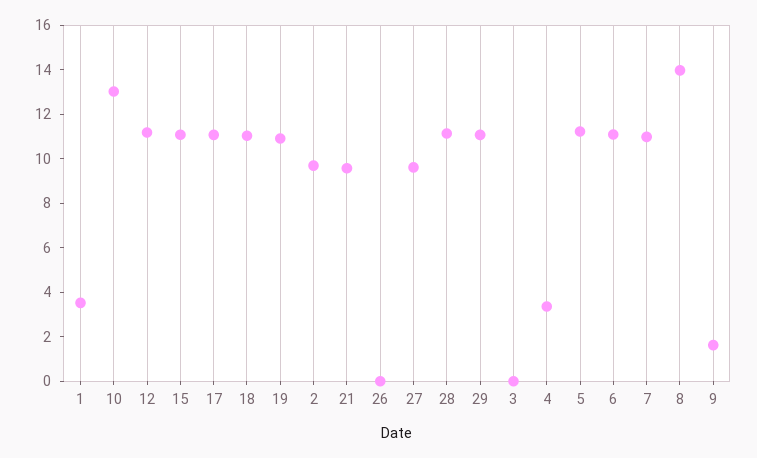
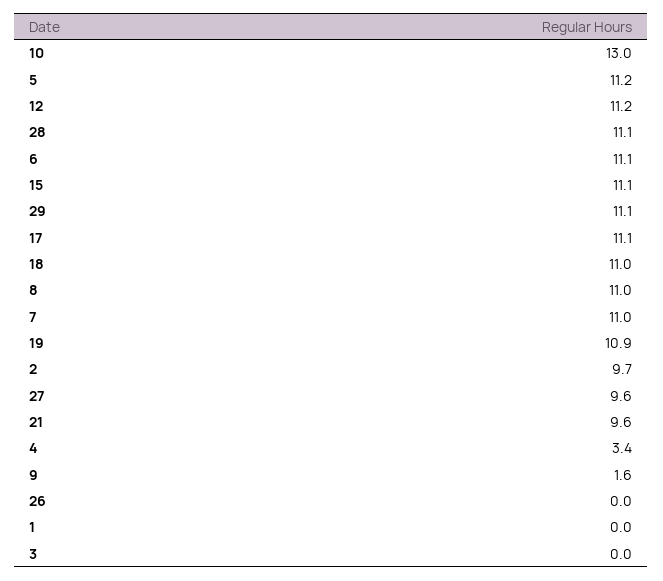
1: 3.5 -> 0
8: 14 -> 11

